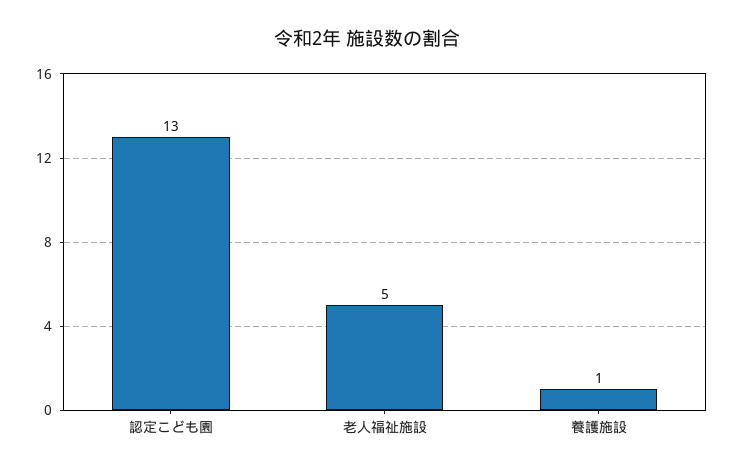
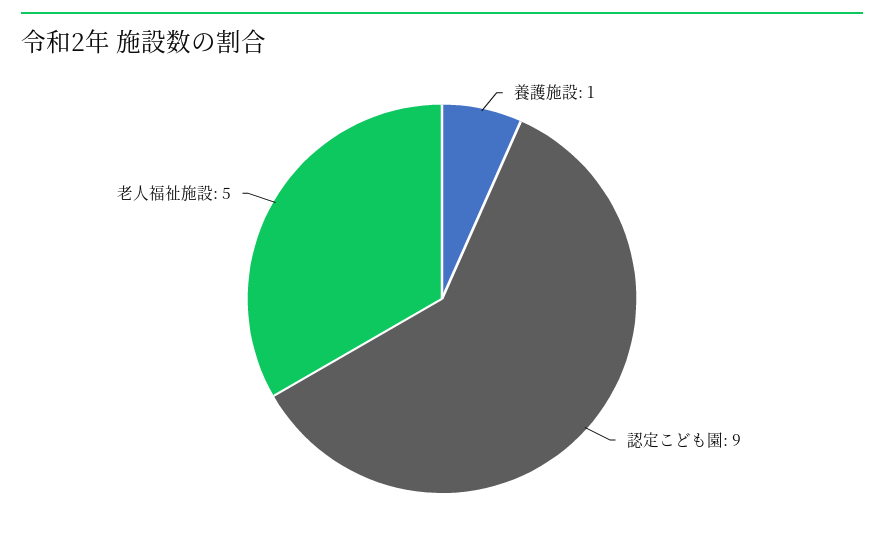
認定こども園: 13 -> 9

